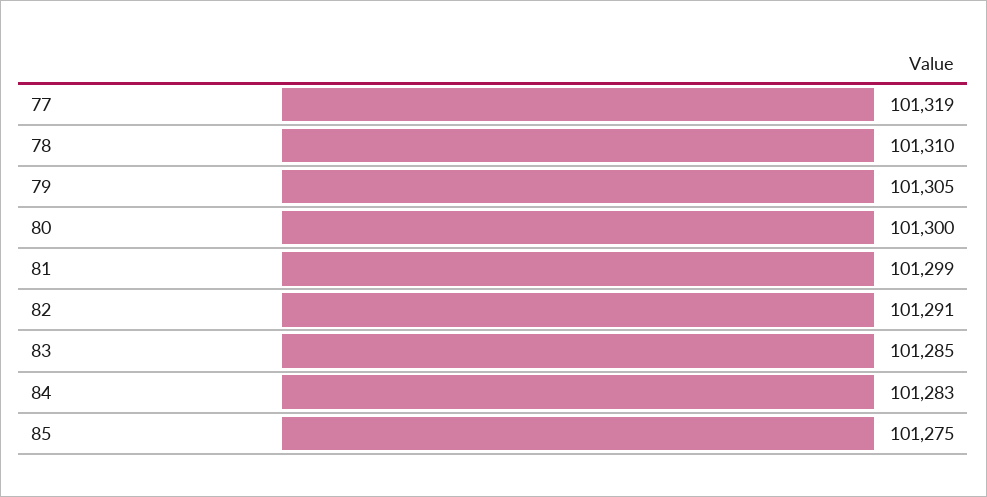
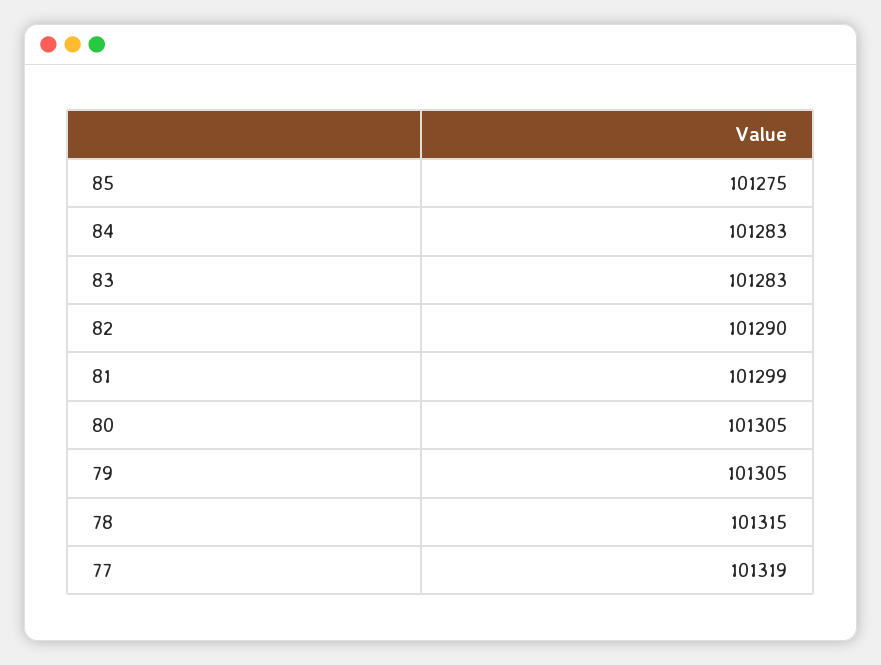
78: 101310 -> 101315
80: 101300 -> 101305
82: 101291 -> 101290
83: 101285 -> 101283

